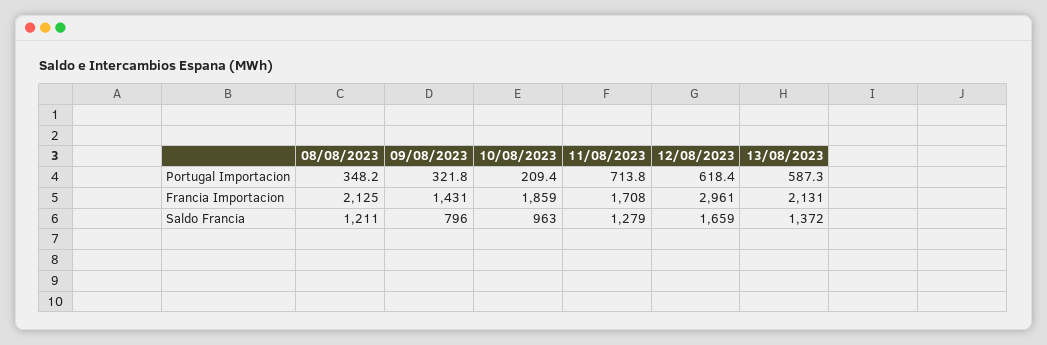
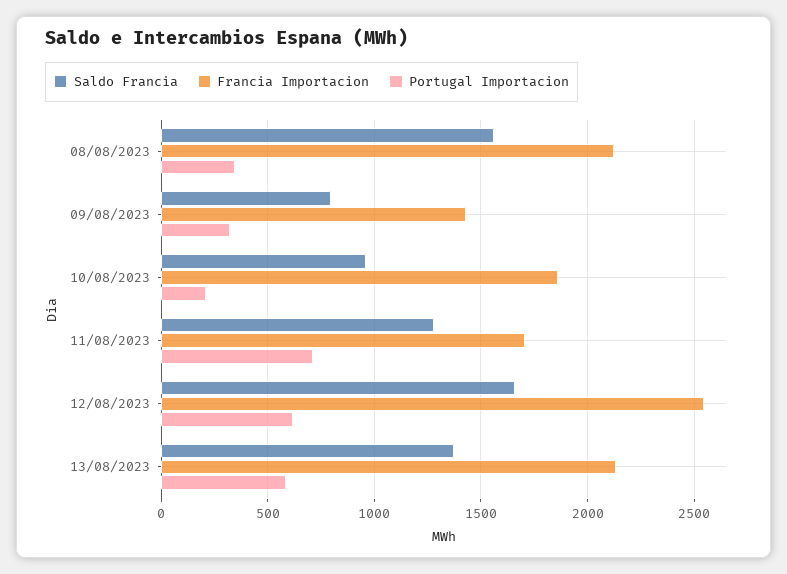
Francia Importacion, 12/08/2023: 2961 -> 2550
Saldo Francia, 08/08/2023: 1211 -> 1550

